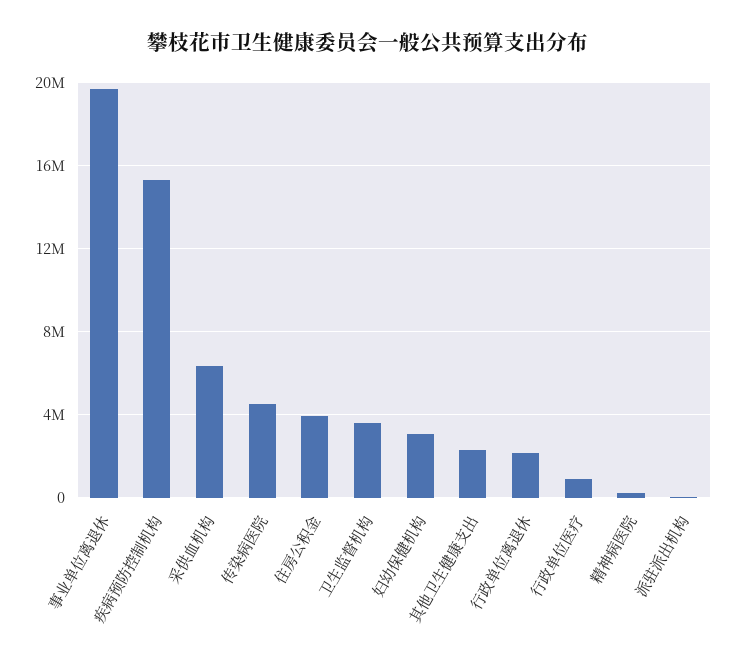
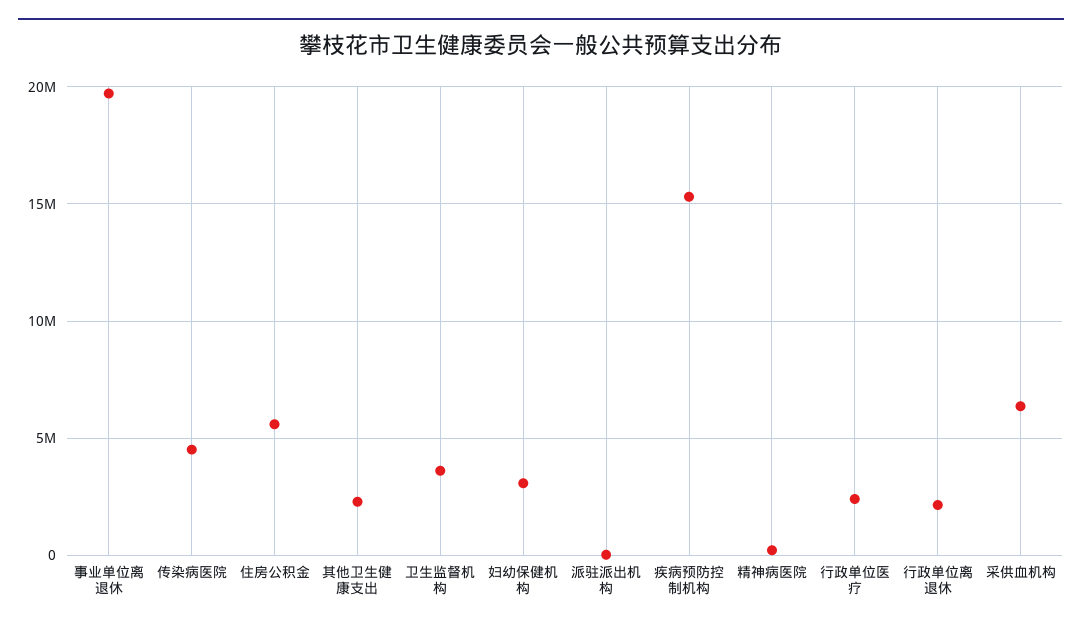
住房公积金: 4000000 -> 5500000
行政单位医疗: 1000000 -> 2500000

